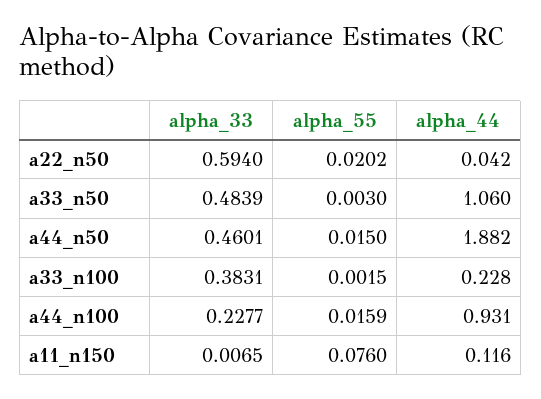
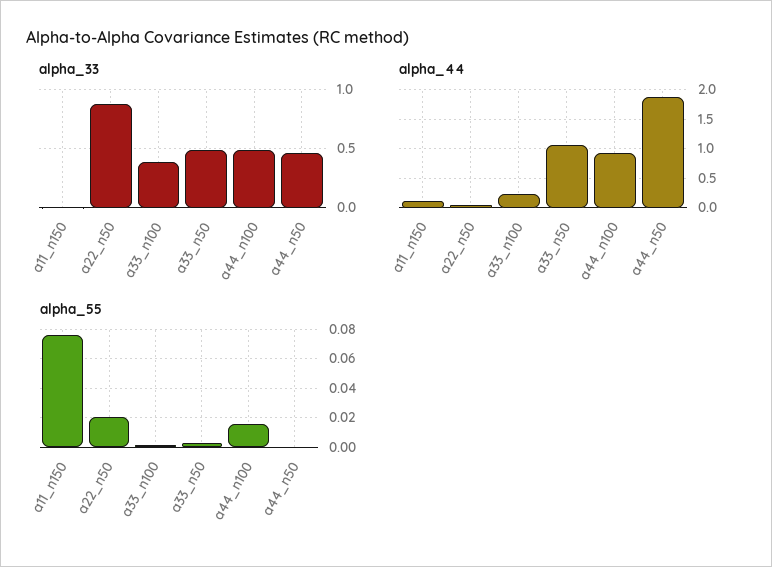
alpha_33, a22_n50: 0.594 -> 0.9
alpha_55, a44_n50: 0.015 -> 0
alpha_33, a44_n100: 0.2277 -> 0.5

